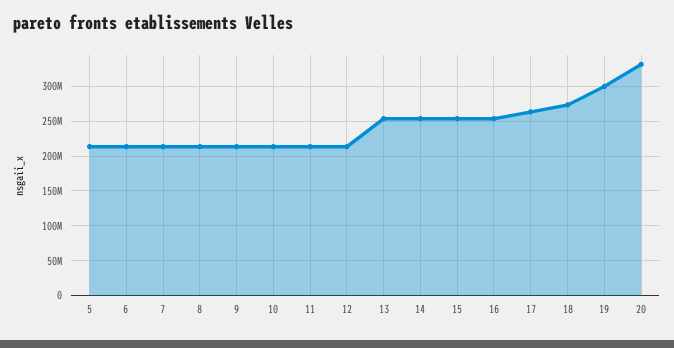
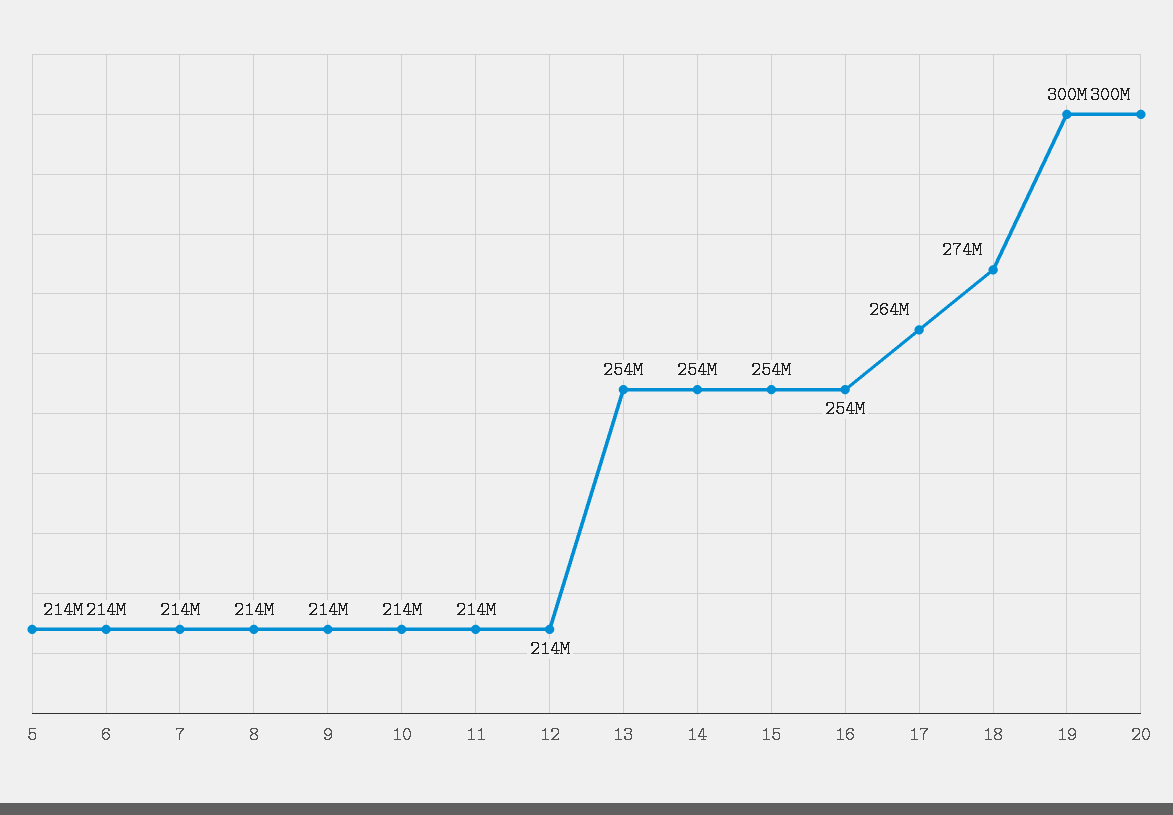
20: 330000000 -> 300000000

